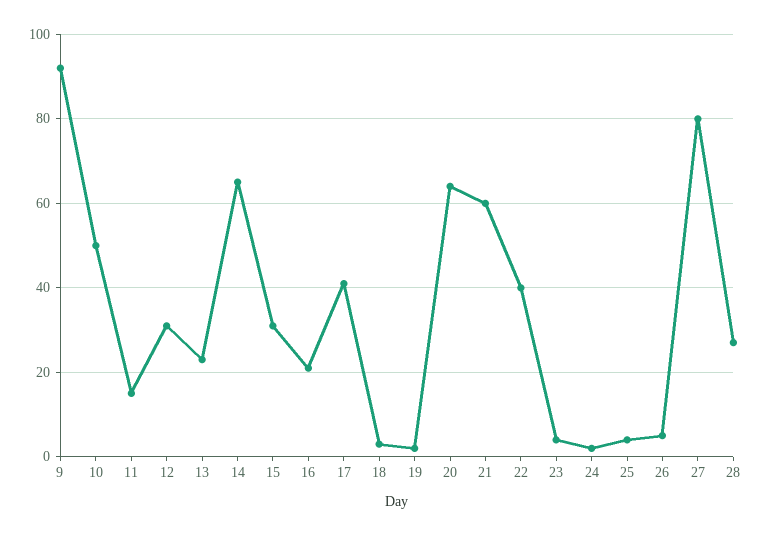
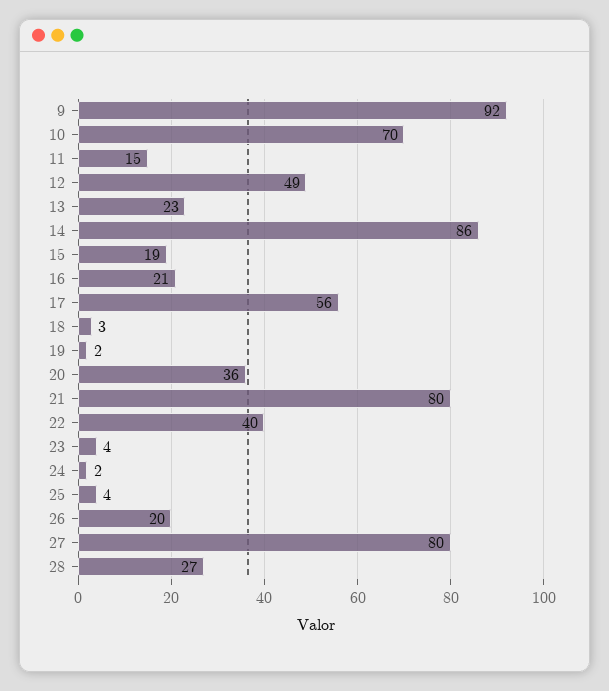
10: 50 -> 70
12: 30 -> 49
14: 65 -> 86
15: 30 -> 19
17: 40 -> 56
20: 65 -> 36
21: 60 -> 80
26: 5 -> 20

